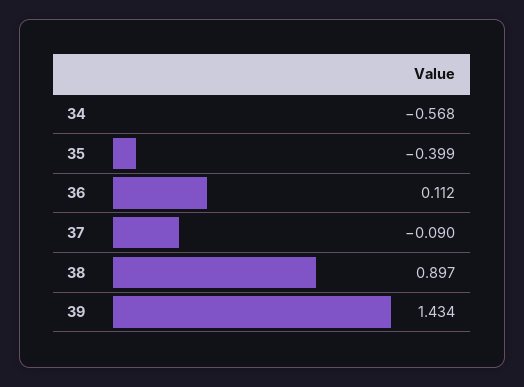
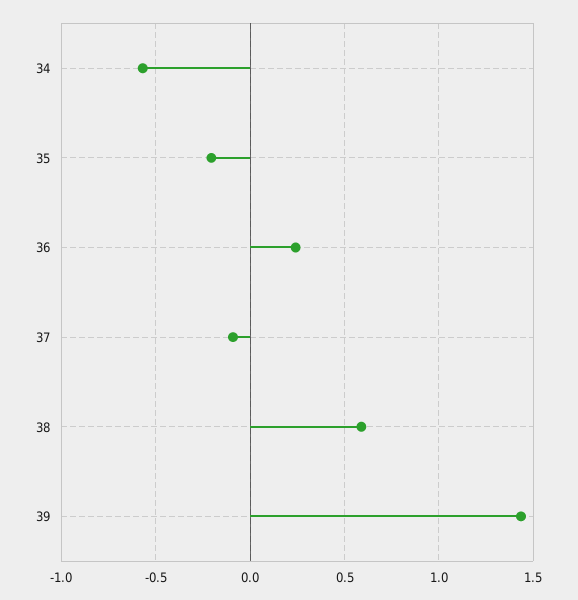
35: -0.399 -> -0.2
36: 0.112 -> 0.25
38: 0.897 -> 0.6

